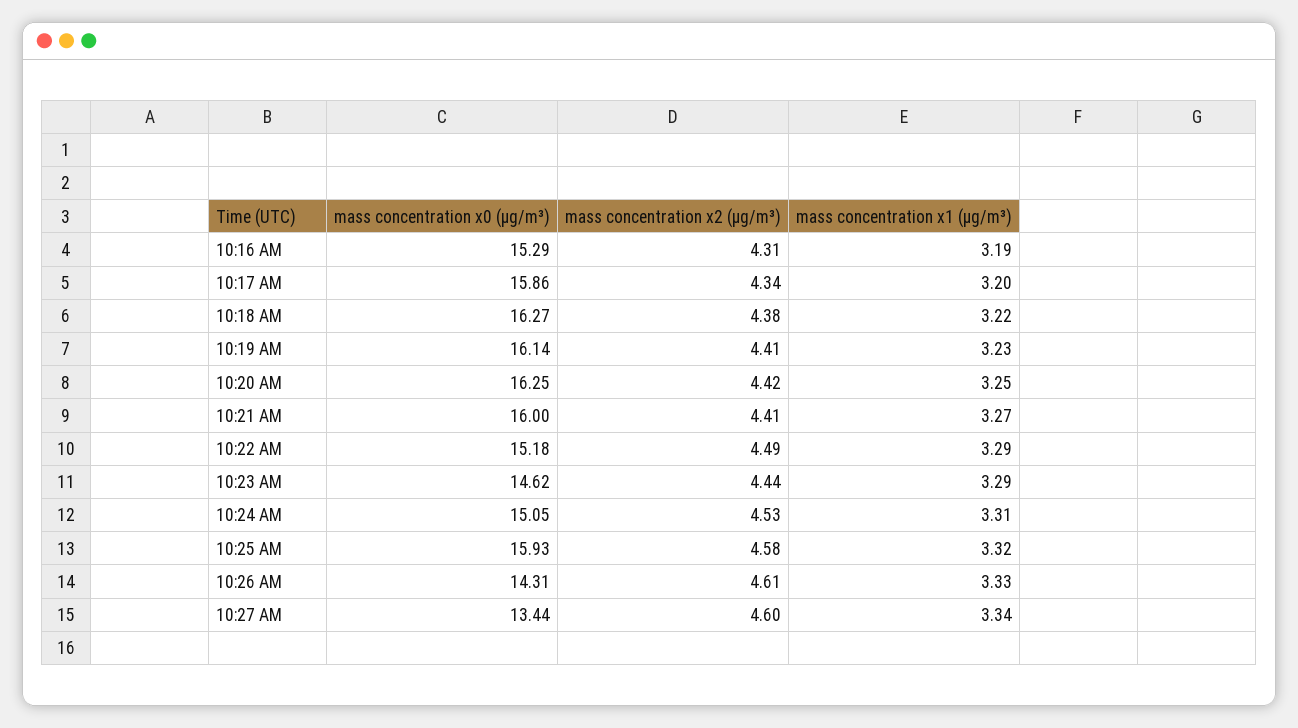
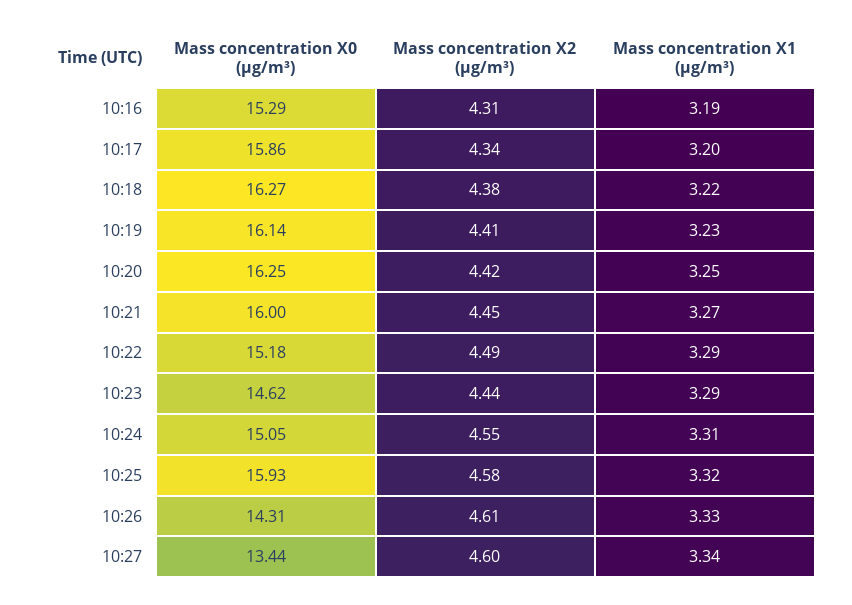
mass concentration x2 (μg/m³), 10:21 AM: 4.41 -> 4.45
mass concentration x2 (μg/m³), 10:24 AM: 4.53 -> 4.55

